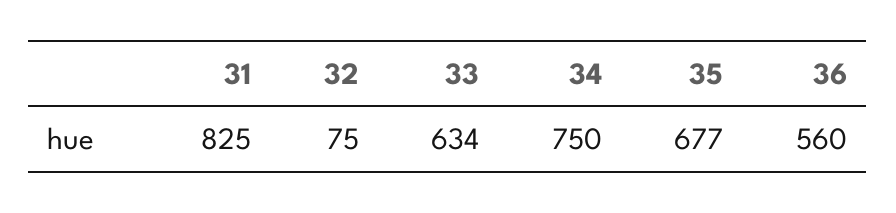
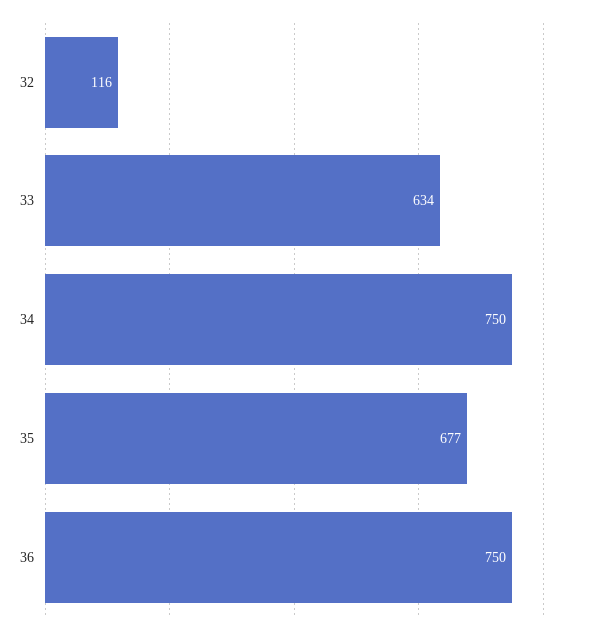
31: 825 -> none
32: 75 -> 116
36: 560 -> 750

